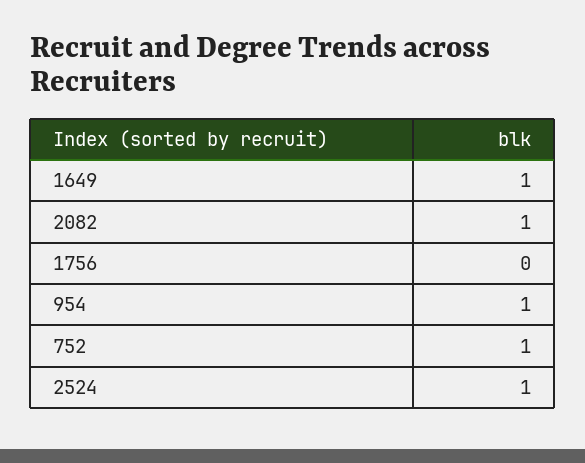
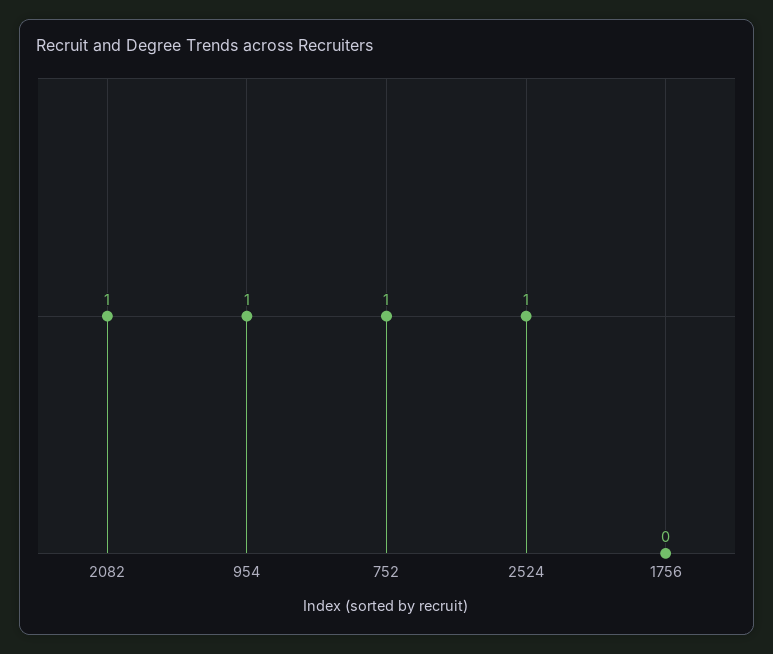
1649: 1 -> none

